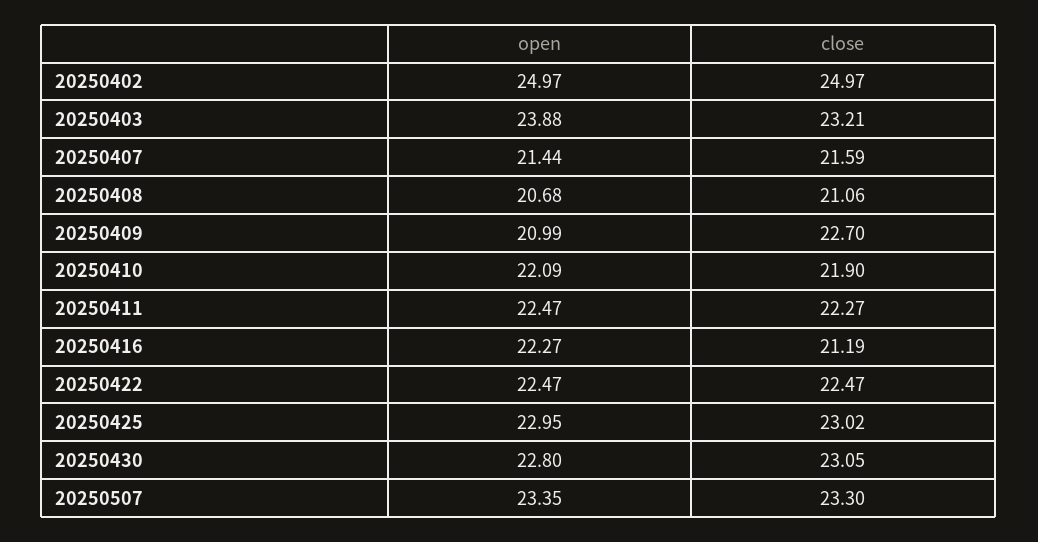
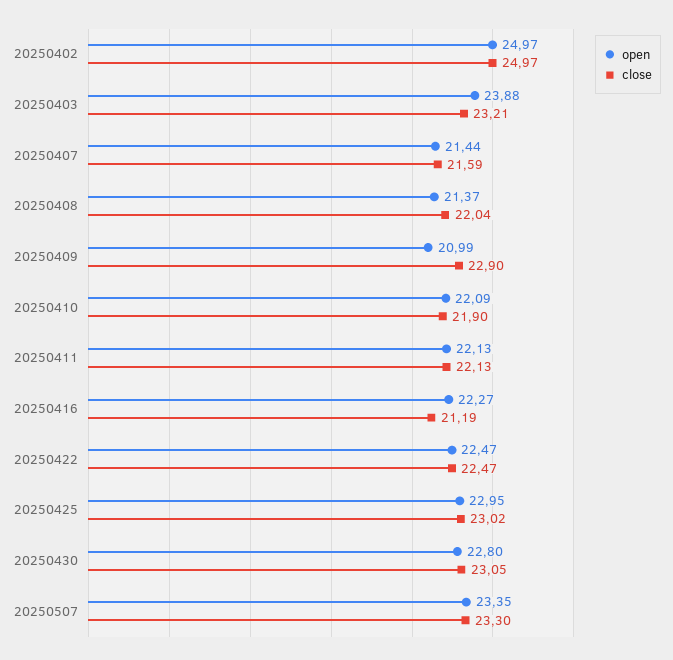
open, 20250408: 20.68 -> 21.37
close, 20250408: 21.06 -> 22.04
close, 20250409: 22.7 -> 22.9
open, 20250411: 22.47 -> 22.13
close, 20250411: 22.27 -> 22.13

